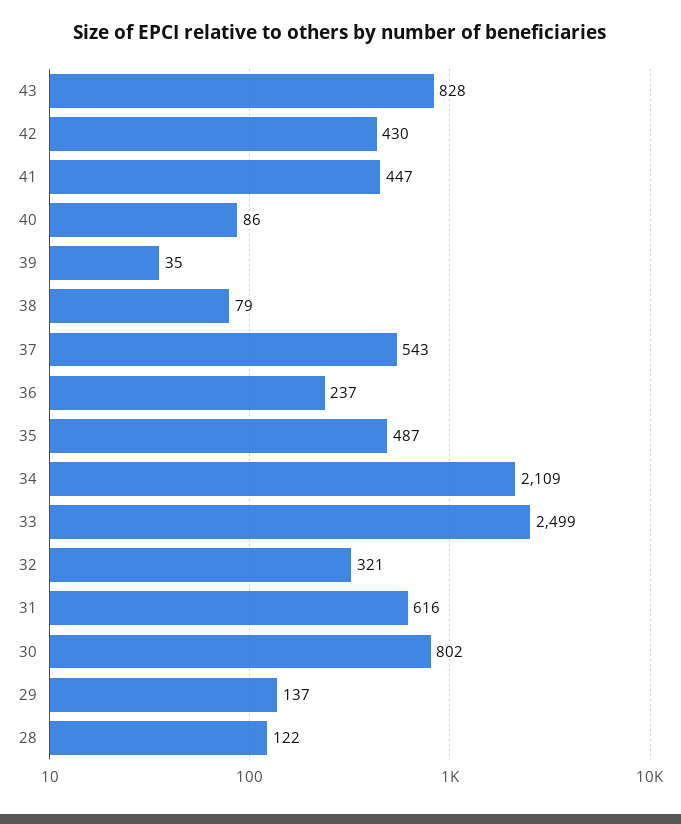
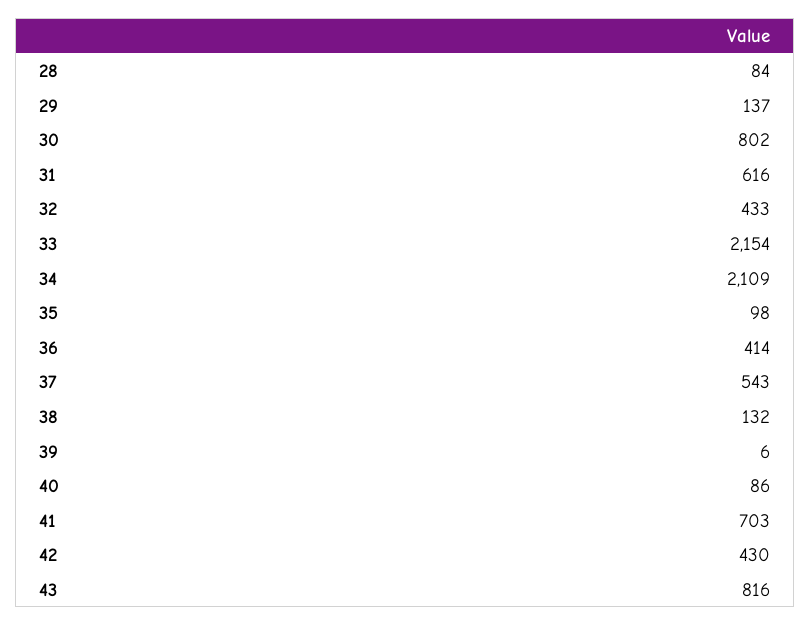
43: 828 -> 816
41: 447 -> 703
39: 35 -> 6
38: 79 -> 132
36: 237 -> 414
35: 487 -> 98
33: 2499 -> 2154
32: 321 -> 433
28: 122 -> 84

